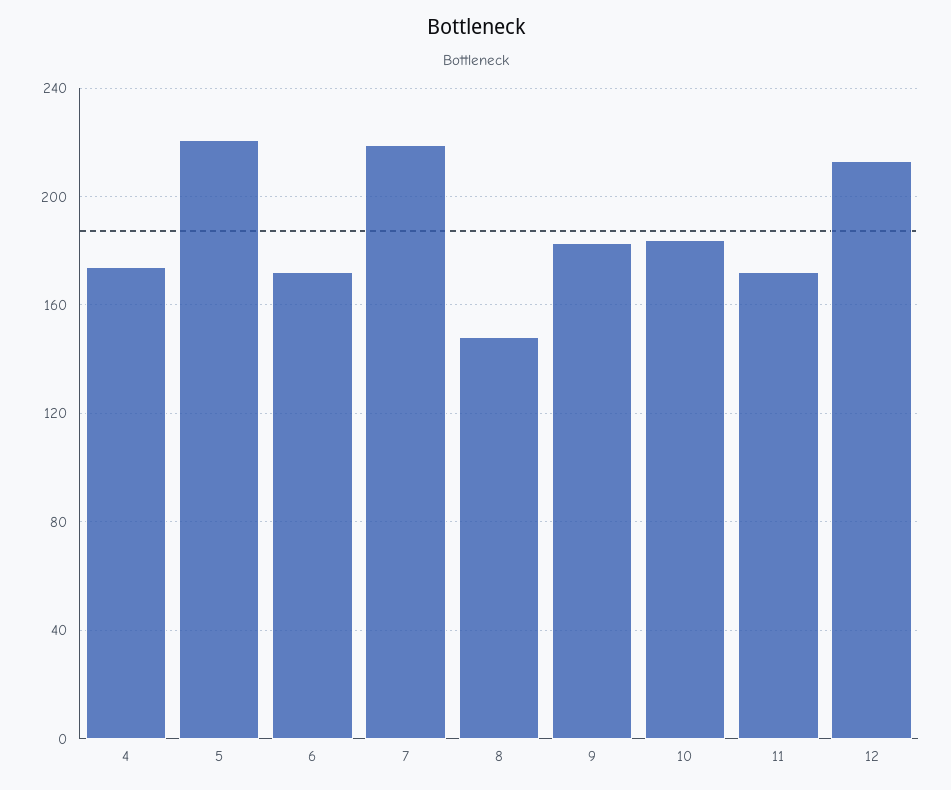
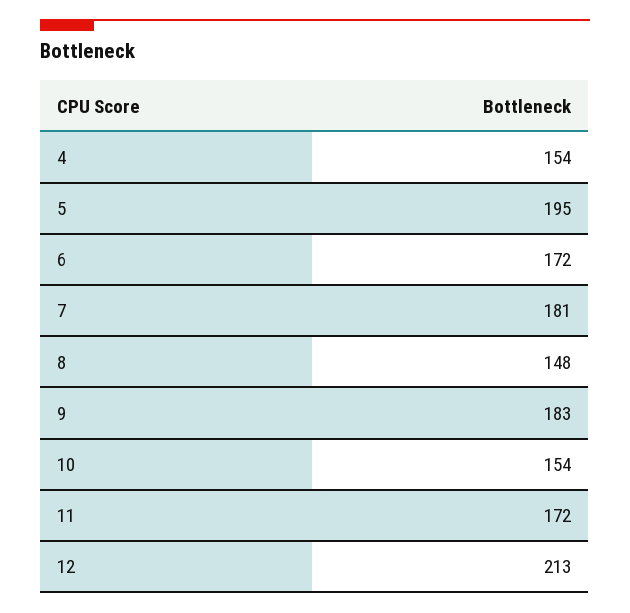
4: 175 -> 154
5: 220 -> 195
7: 220 -> 181
10: 185 -> 154

